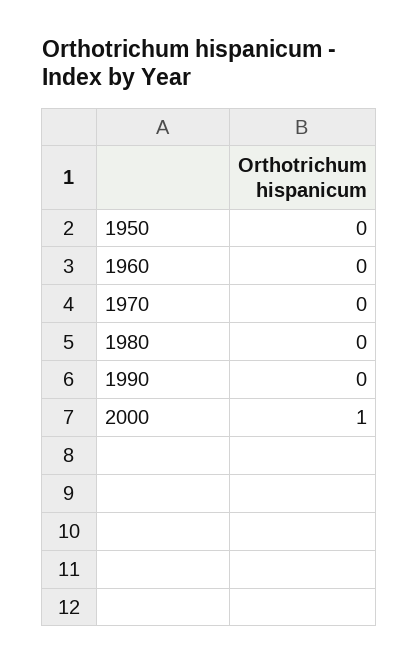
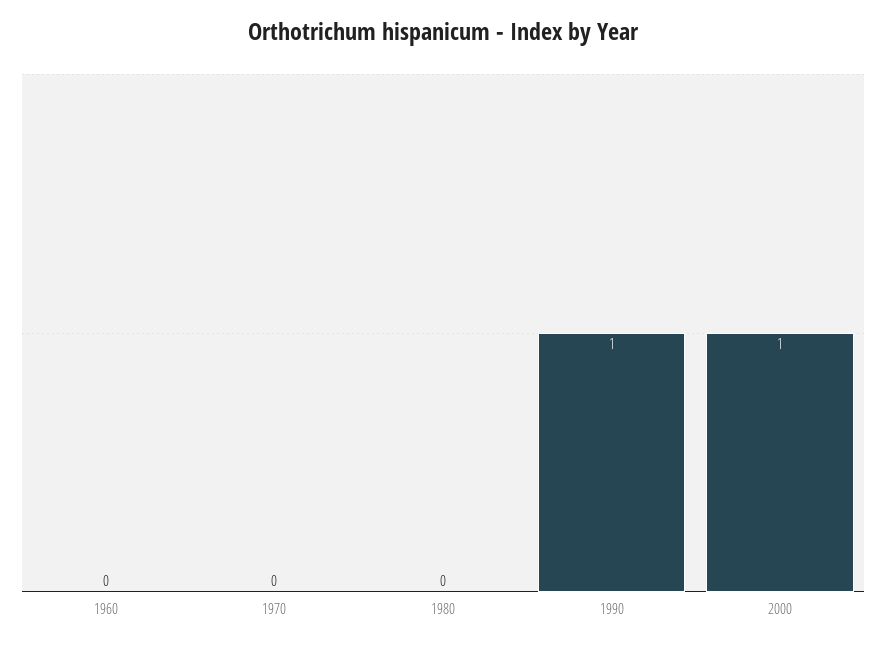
1950: 0 -> none
1990: 0 -> 1

